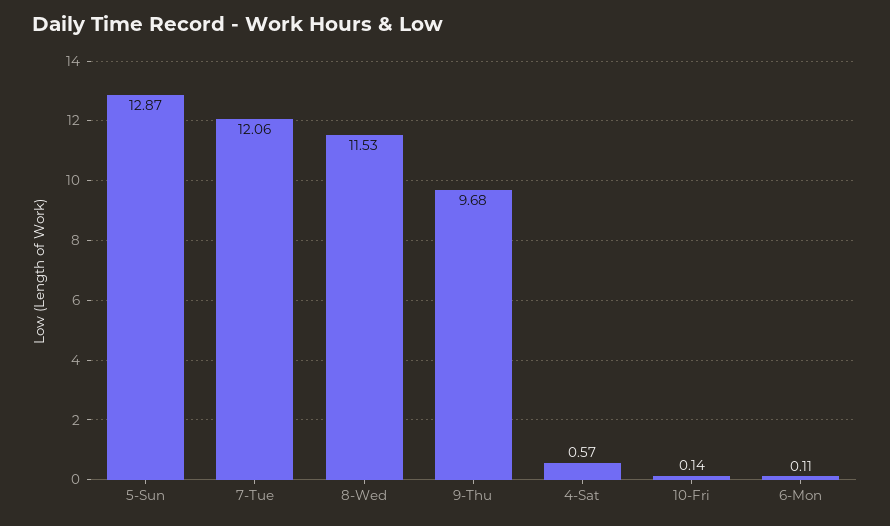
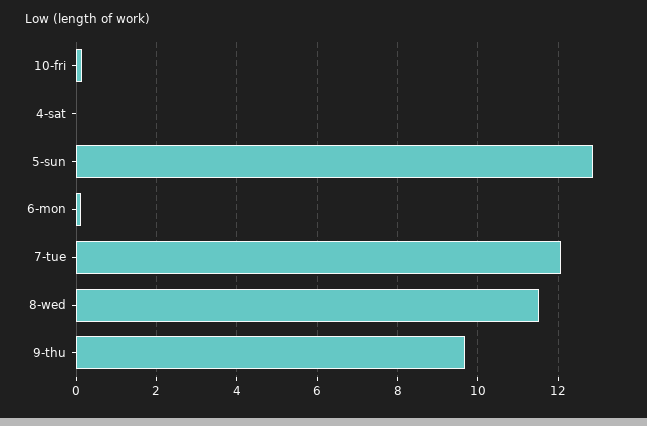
4-Sat: 0.57 -> 0

